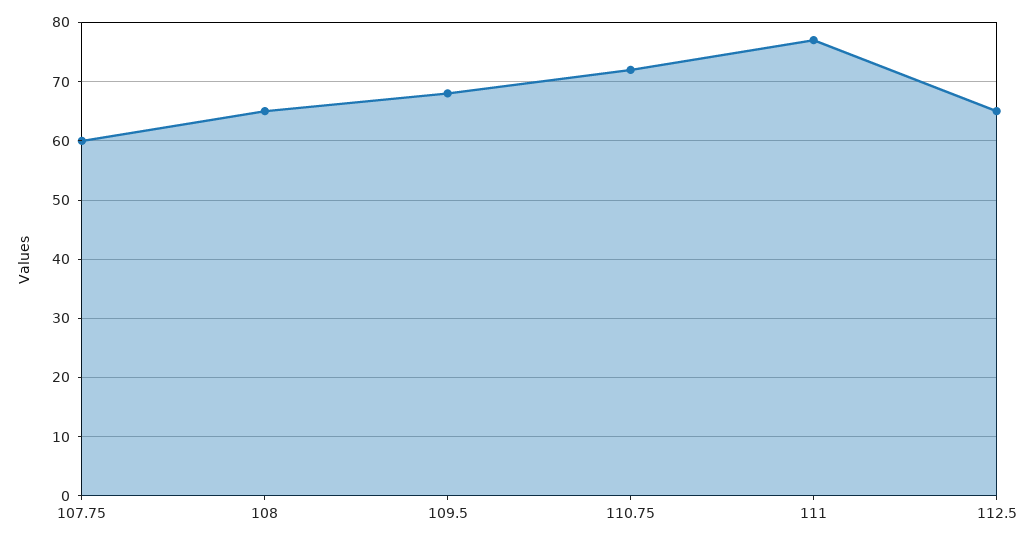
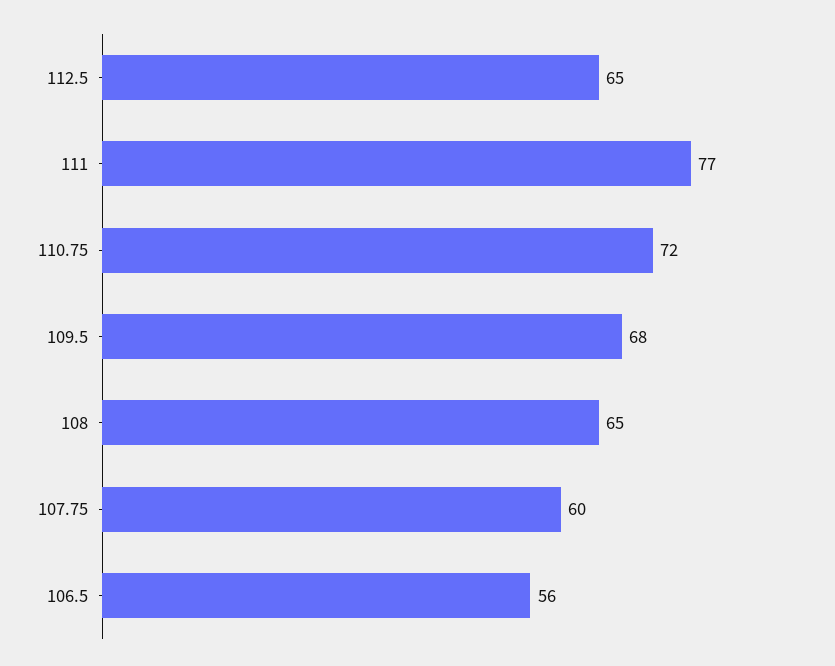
106.5: none -> 56

